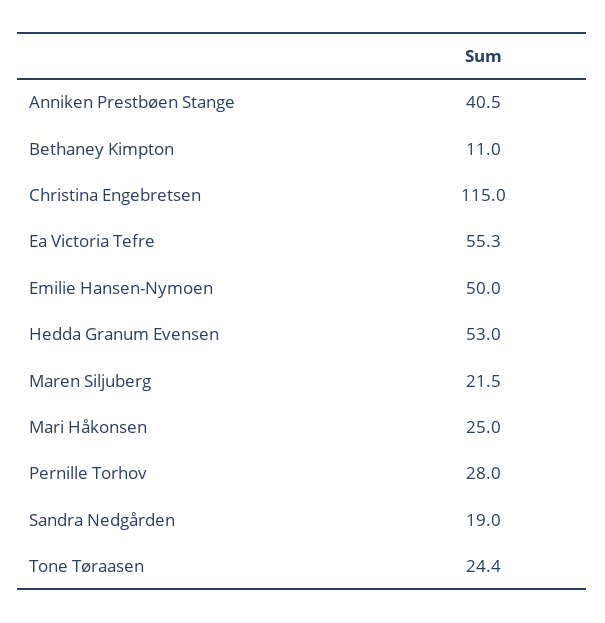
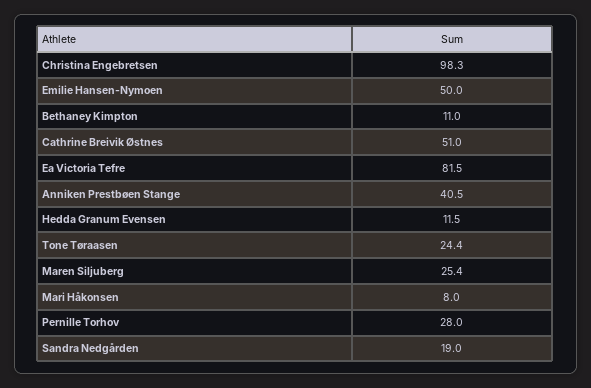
Christina Engebretsen: 115 -> 98.3
Ea Victoria Tefre: 55.3 -> 81.5
Hedda Granum Evensen: 53 -> 11.5
Maren Siljuberg: 21.5 -> 25.4
Mari Håkonsen: 25 -> 8
Cathrine Breivik Østnes: none -> 51

